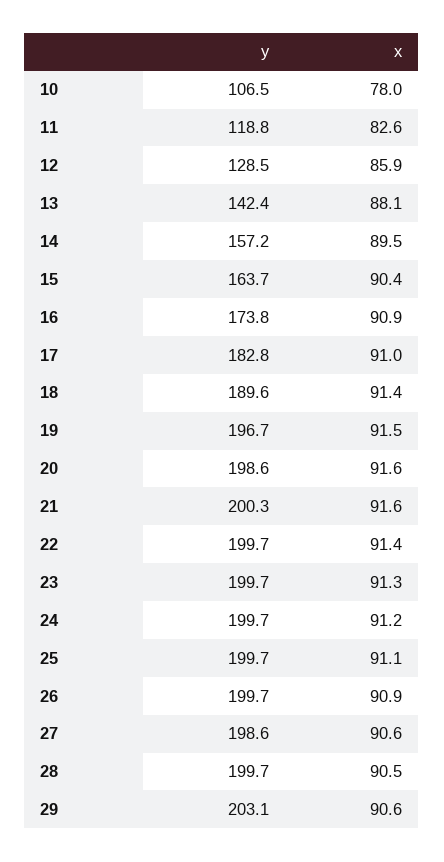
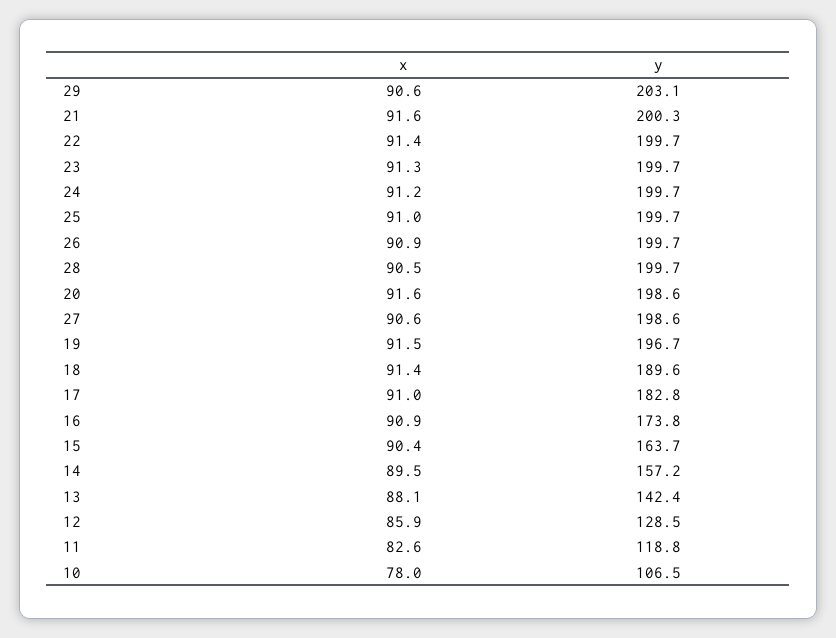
x, 25: 91.1 -> 91

